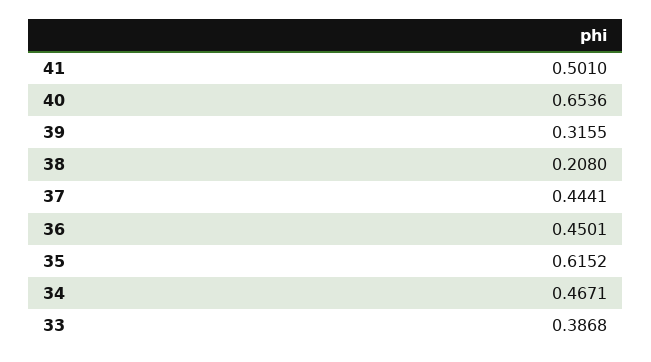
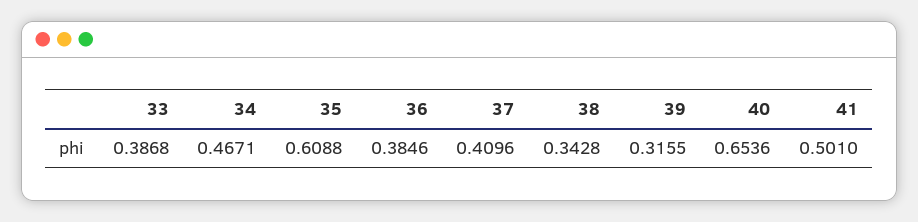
38: 0.208 -> 0.3428
37: 0.4441 -> 0.4096
36: 0.4501 -> 0.3846
35: 0.6152 -> 0.6088

